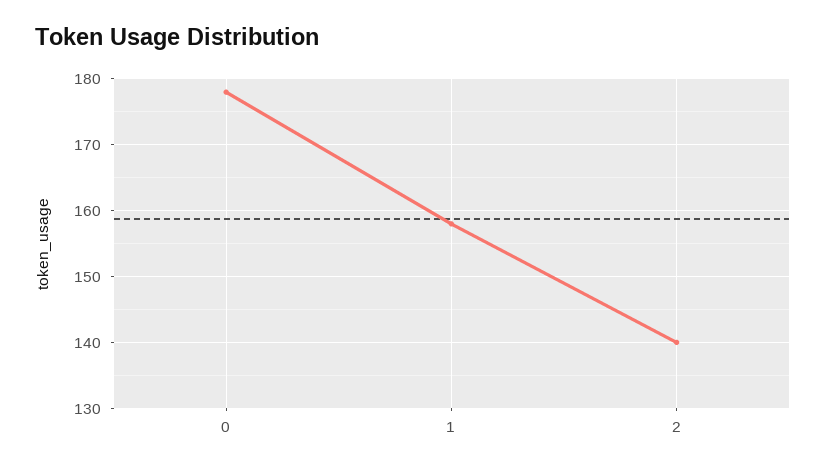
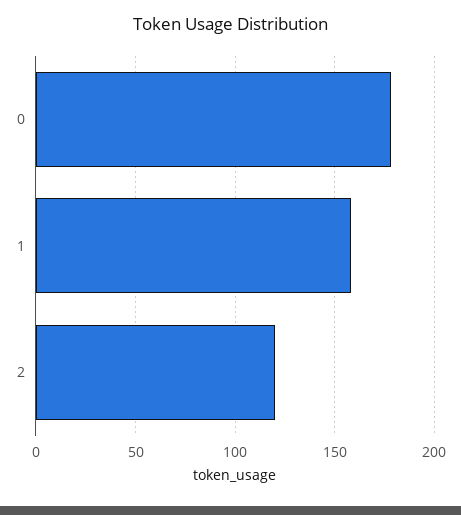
2: 140 -> 120

